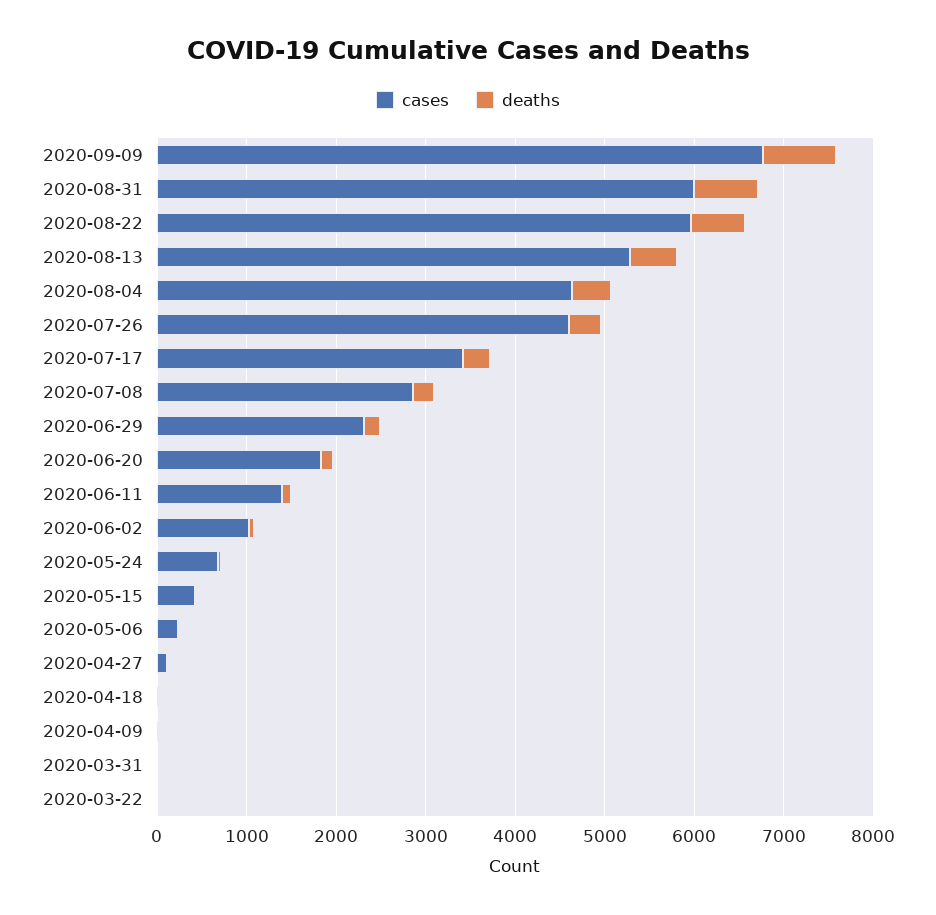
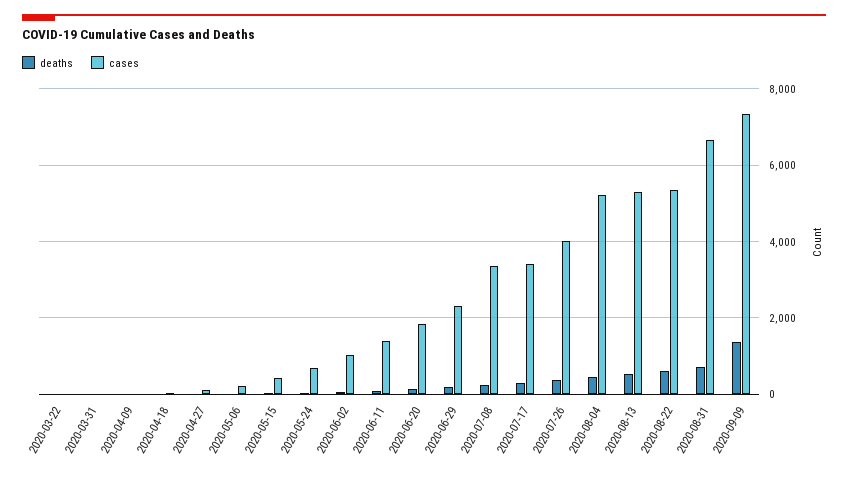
cases, 2020-09-09: 6800 -> 7400
deaths, 2020-09-09: 800 -> 1400
cases, 2020-08-31: 6000 -> 6600
cases, 2020-08-22: 6000 -> 5400
cases, 2020-08-04: 4600 -> 5200
cases, 2020-07-26: 4600 -> 4000
cases, 2020-07-08: 2800 -> 3400

